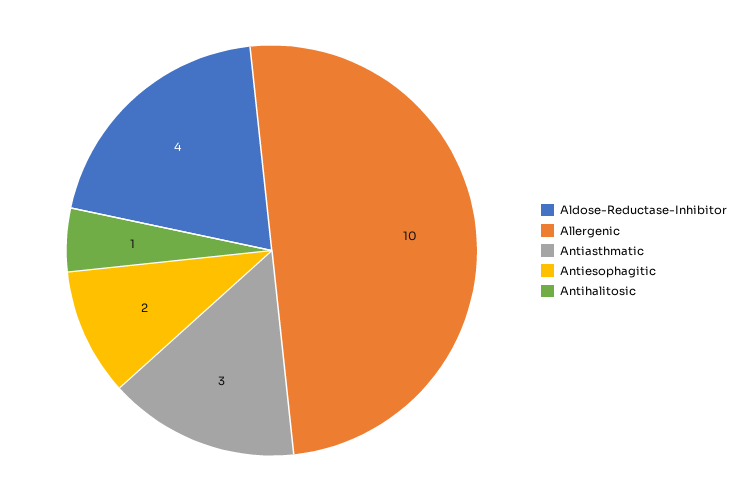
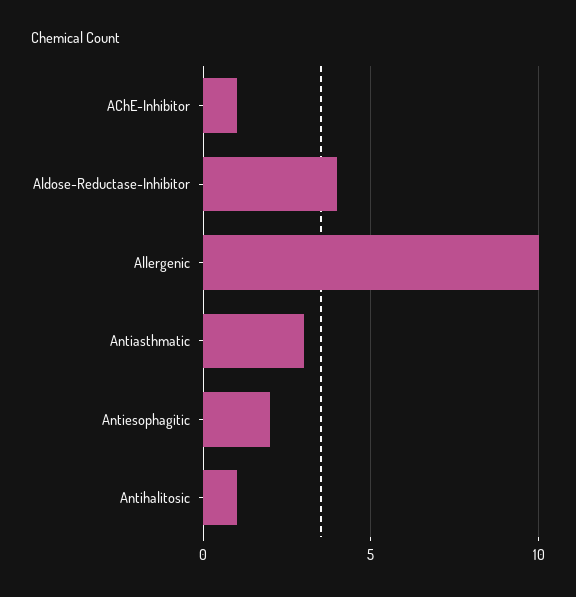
AChE-Inhibitor: none -> 1

